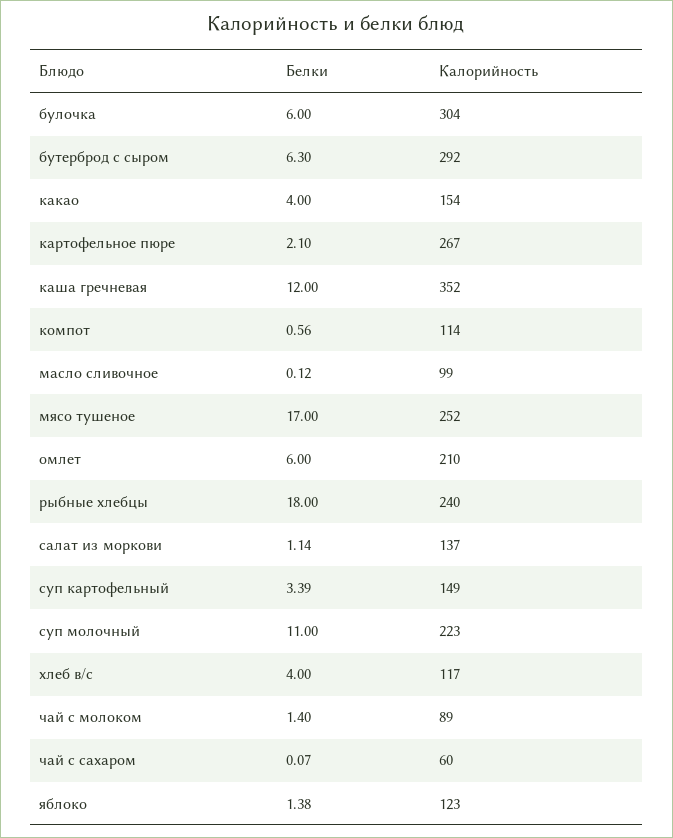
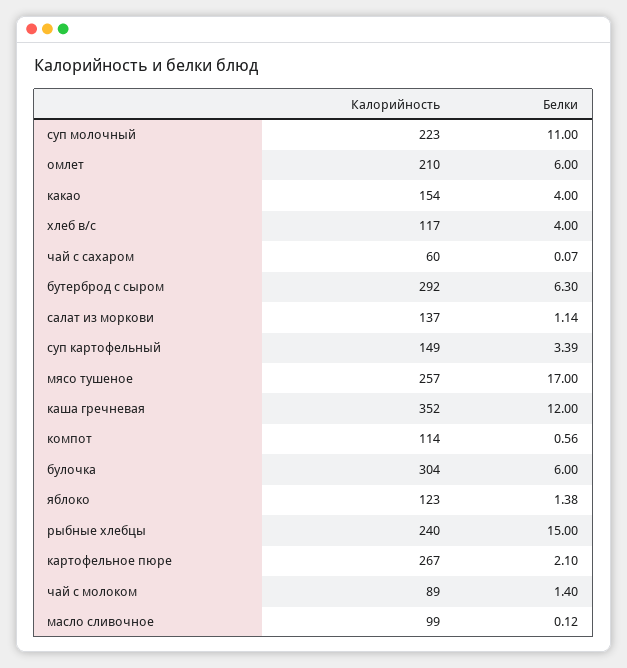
Калорийность, мясо тушеное: 252 -> 257
Белки, рыбные хлебцы: 18 -> 15

